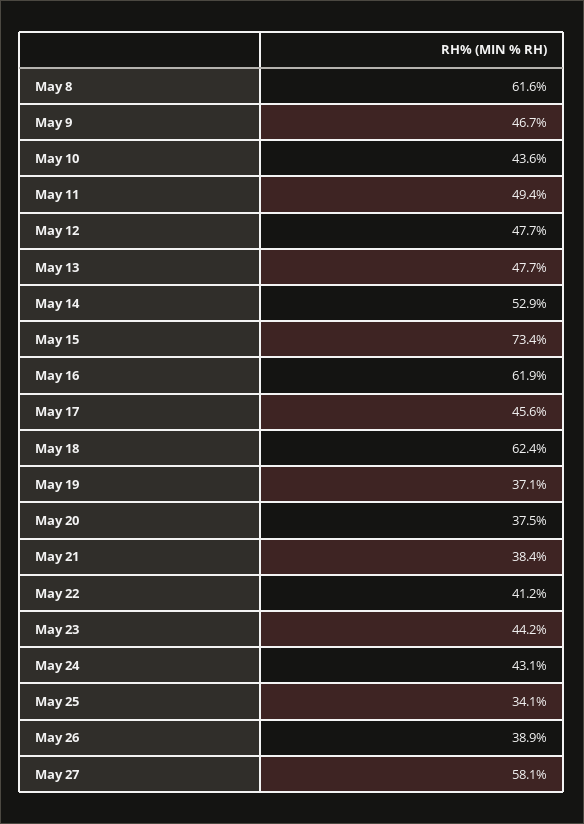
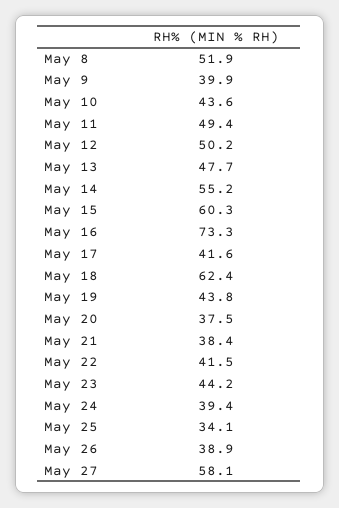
May 8: 61.6 -> 51.9
May 9: 46.7 -> 39.9
May 12: 47.7 -> 50.2
May 14: 52.9 -> 55.2
May 15: 73.4 -> 60.3
May 16: 61.9 -> 73.3
May 17: 45.6 -> 41.6
May 19: 37.1 -> 43.8
May 22: 41.2 -> 41.5
May 24: 43.1 -> 39.4

